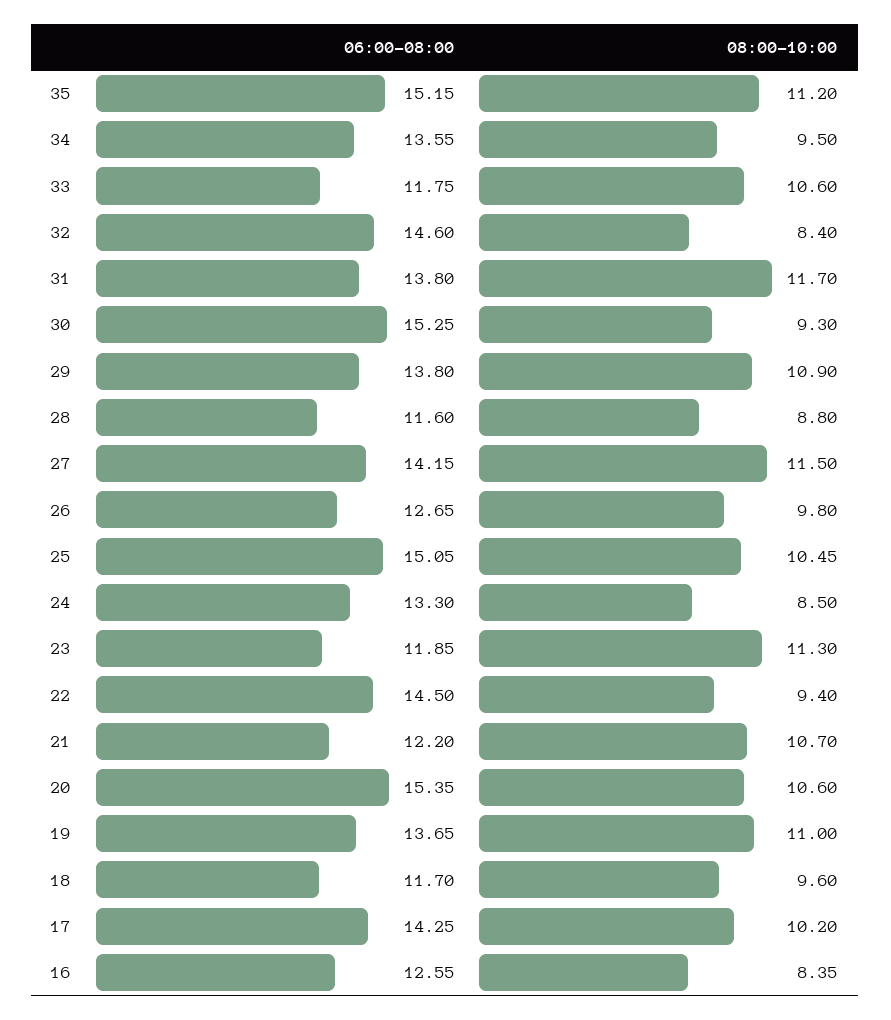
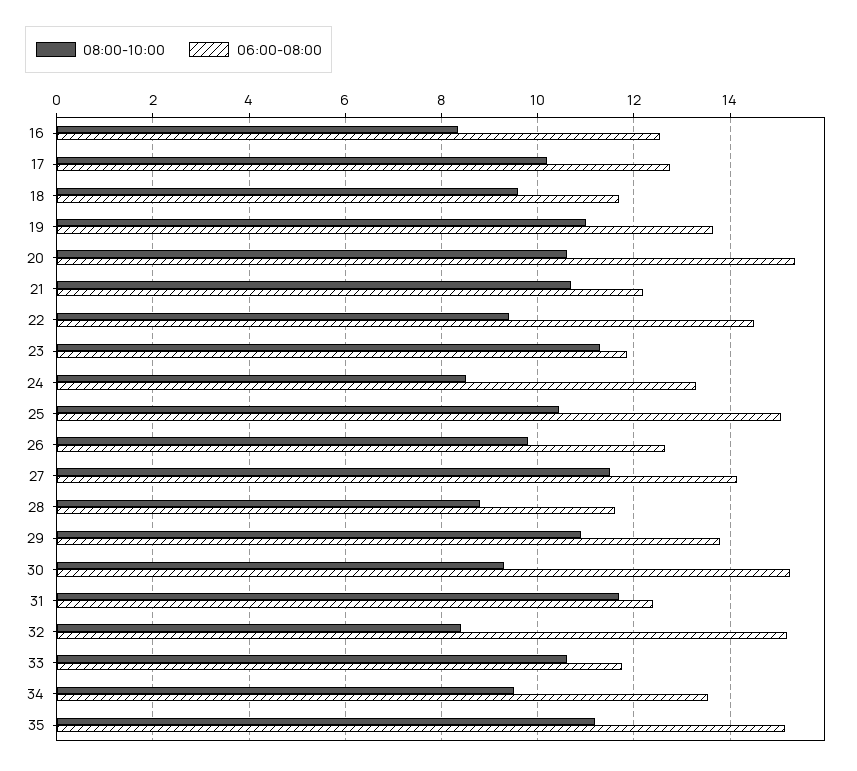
06:00-08:00, 32: 14.6 -> 15.2
06:00-08:00, 31: 13.8 -> 12.4
06:00-08:00, 17: 14.25 -> 12.8

